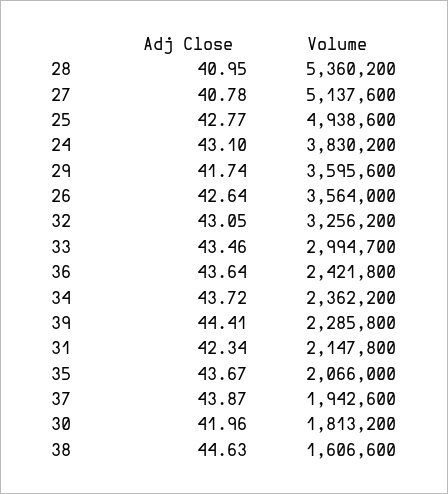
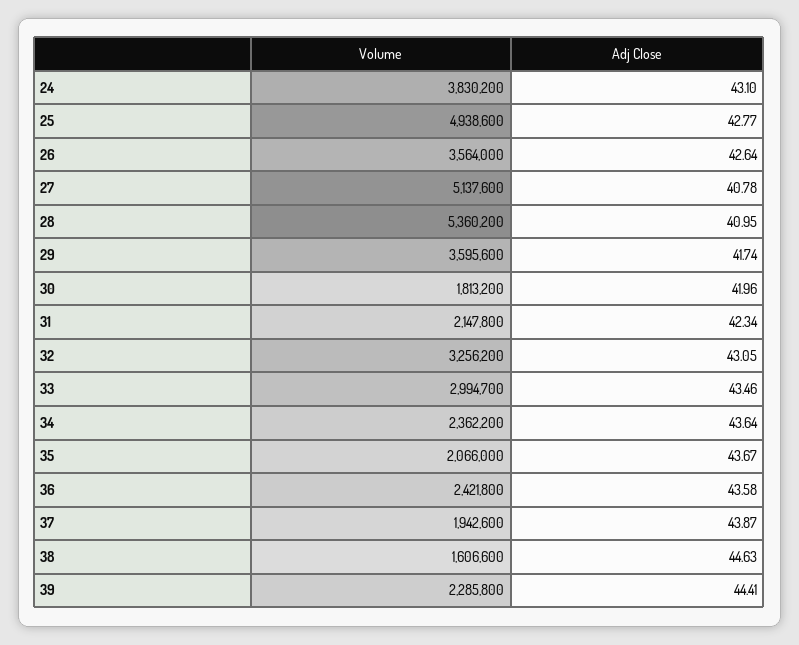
Adj Close, 36: 43.64 -> 43.58
Adj Close, 34: 43.72 -> 43.64

